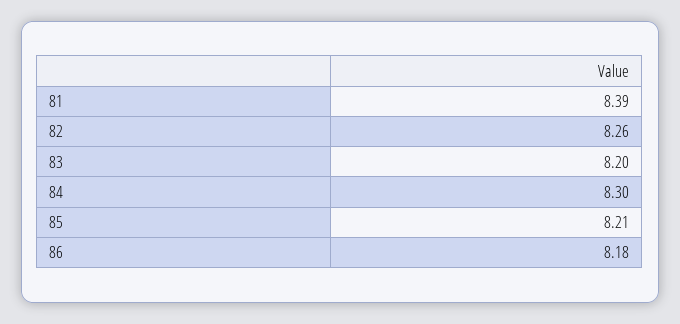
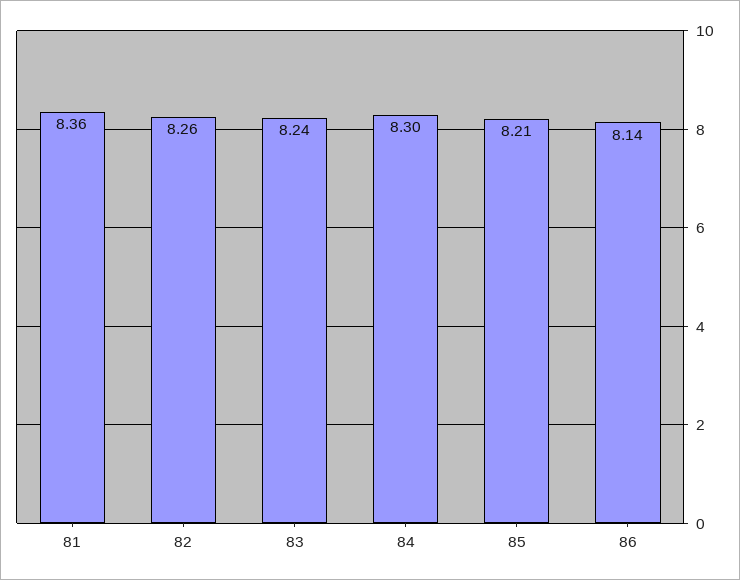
81: 8.39 -> 8.36
83: 8.2 -> 8.24
86: 8.18 -> 8.14

